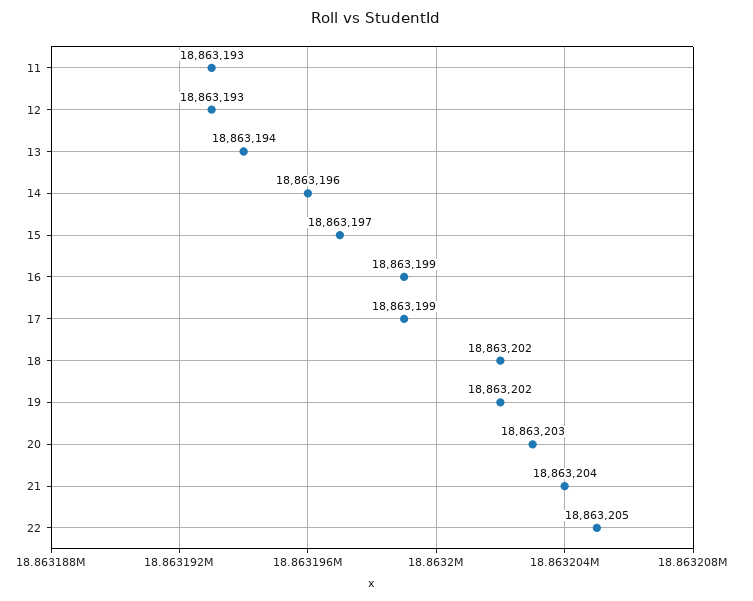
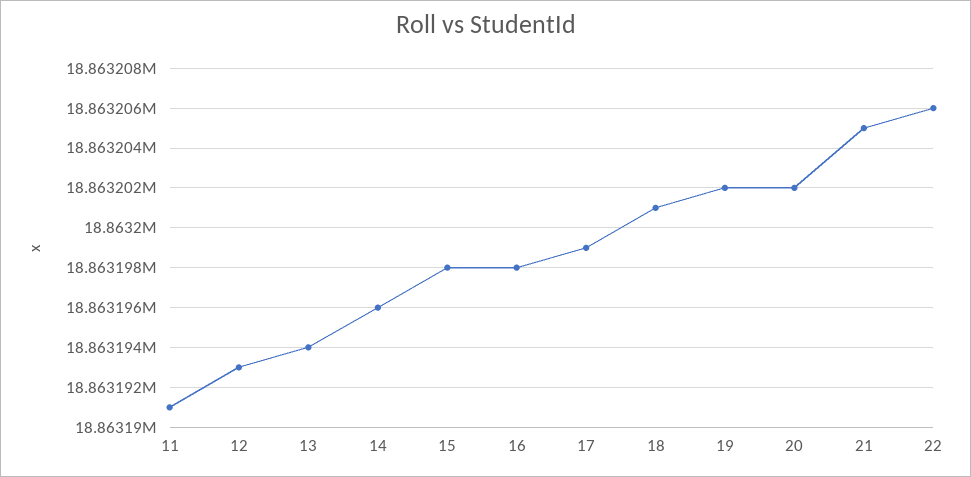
11: 18863193 -> 18863191
15: 18863197 -> 18863198
16: 18863199 -> 18863198
18: 18863202 -> 18863201
20: 18863203 -> 18863202
21: 18863204 -> 18863205
22: 18863205 -> 18863206

